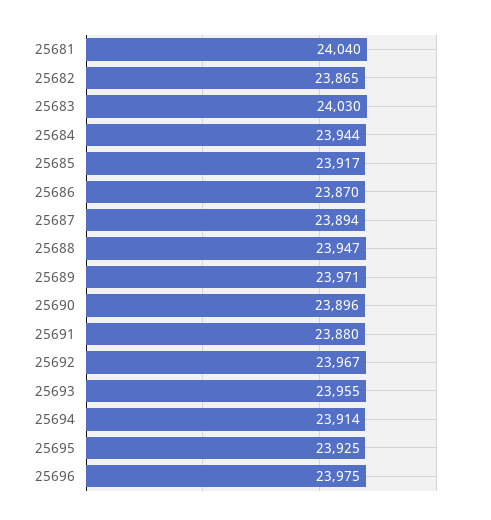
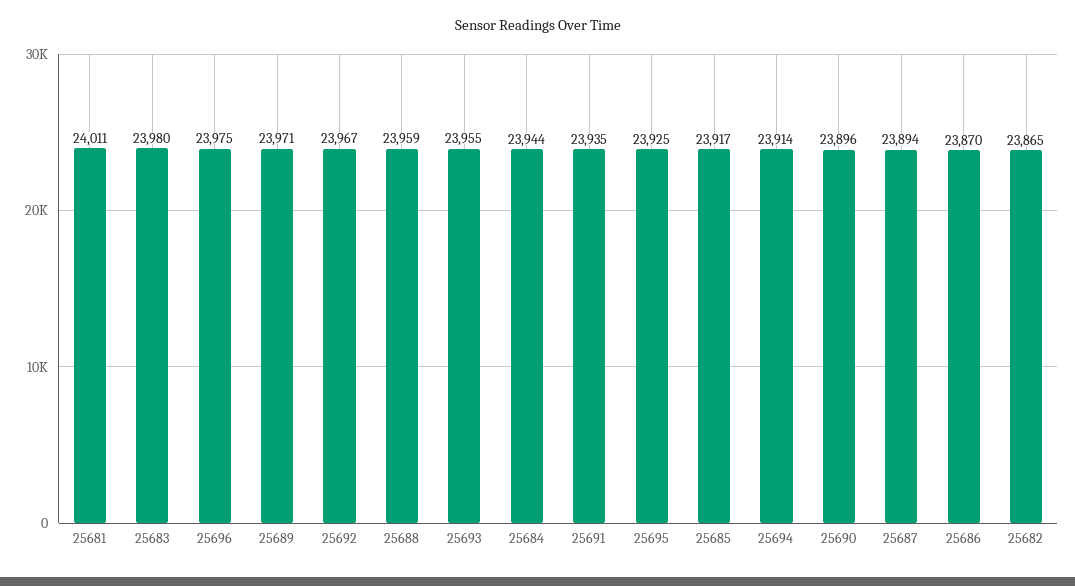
25681: 24040 -> 24011
25683: 24030 -> 23980
25688: 23947 -> 23959
25691: 23880 -> 23935

